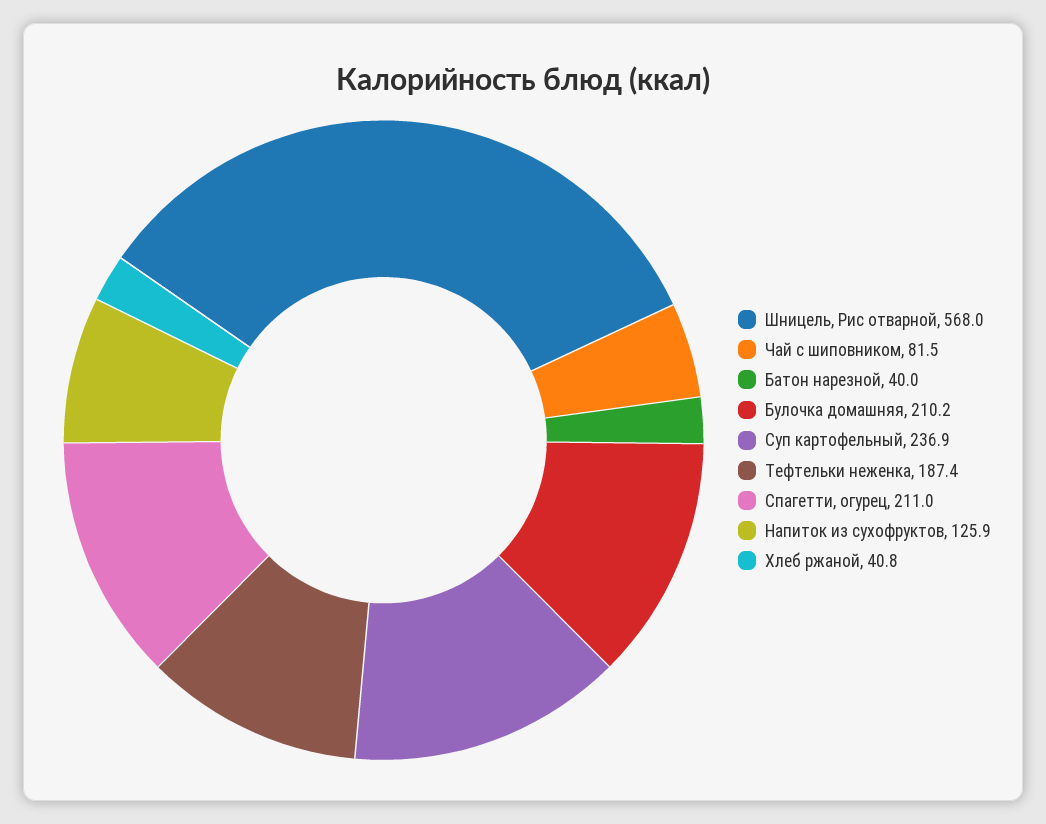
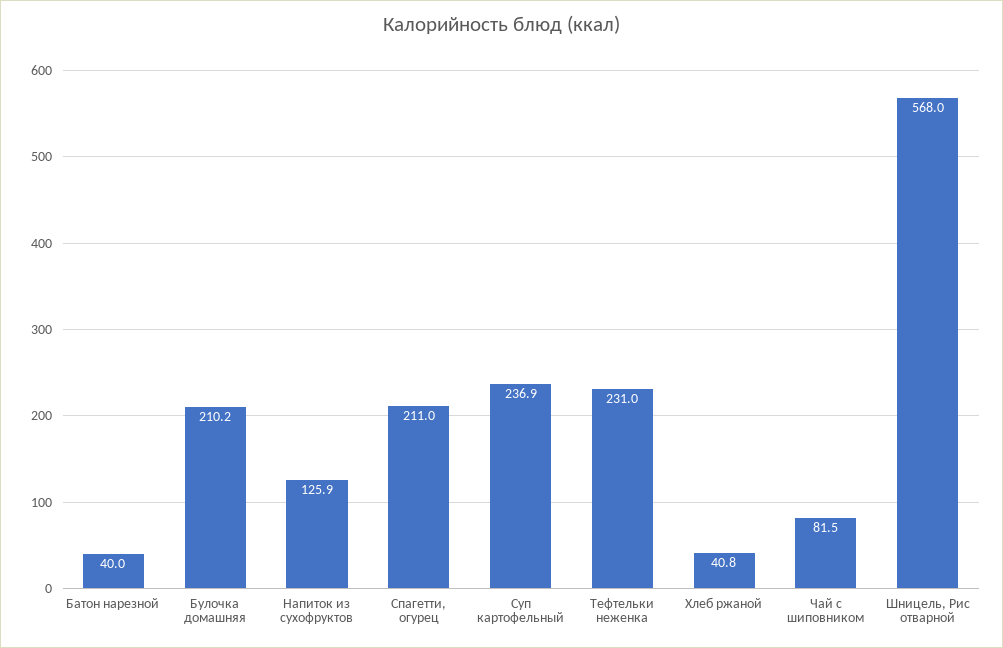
Тефтельки неженка: 187.4 -> 231

